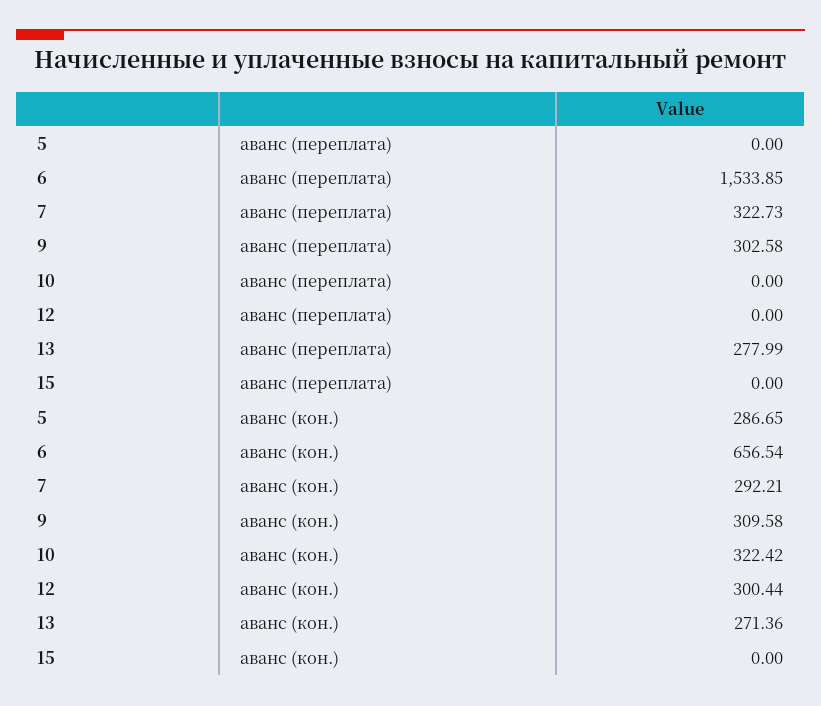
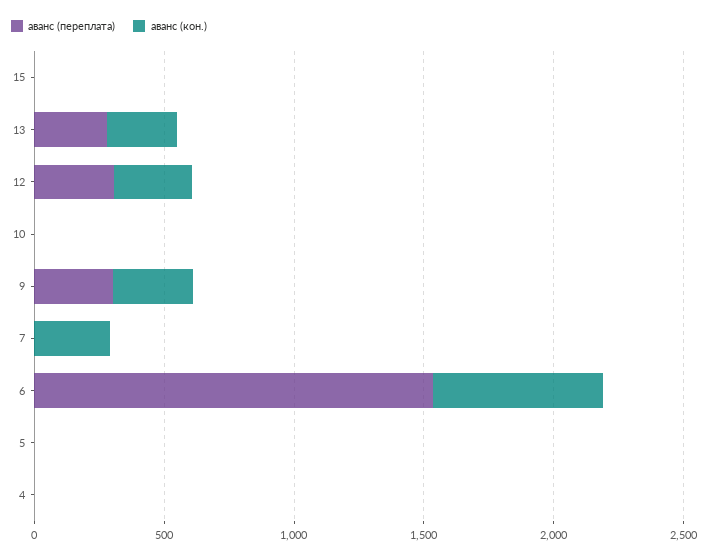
аванс (переплата), 7: 322.73 -> 0
аванс (переплата), 12: 0 -> 300
аванс (кон.), 5: 286.65 -> 0
аванс (кон.), 10: 322.42 -> 0
аванс (переплата), 4: none -> 0
аванс (кон.), 4: none -> 0

